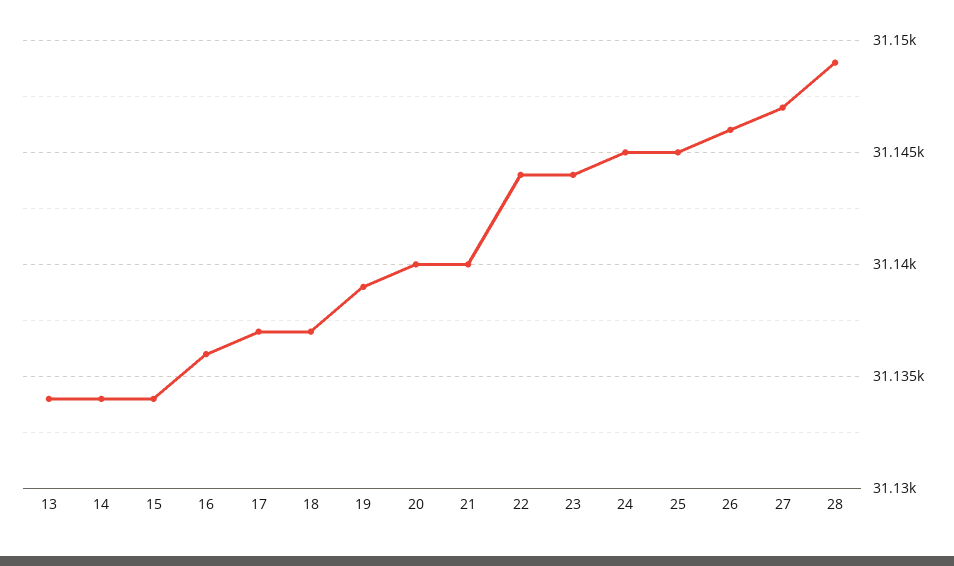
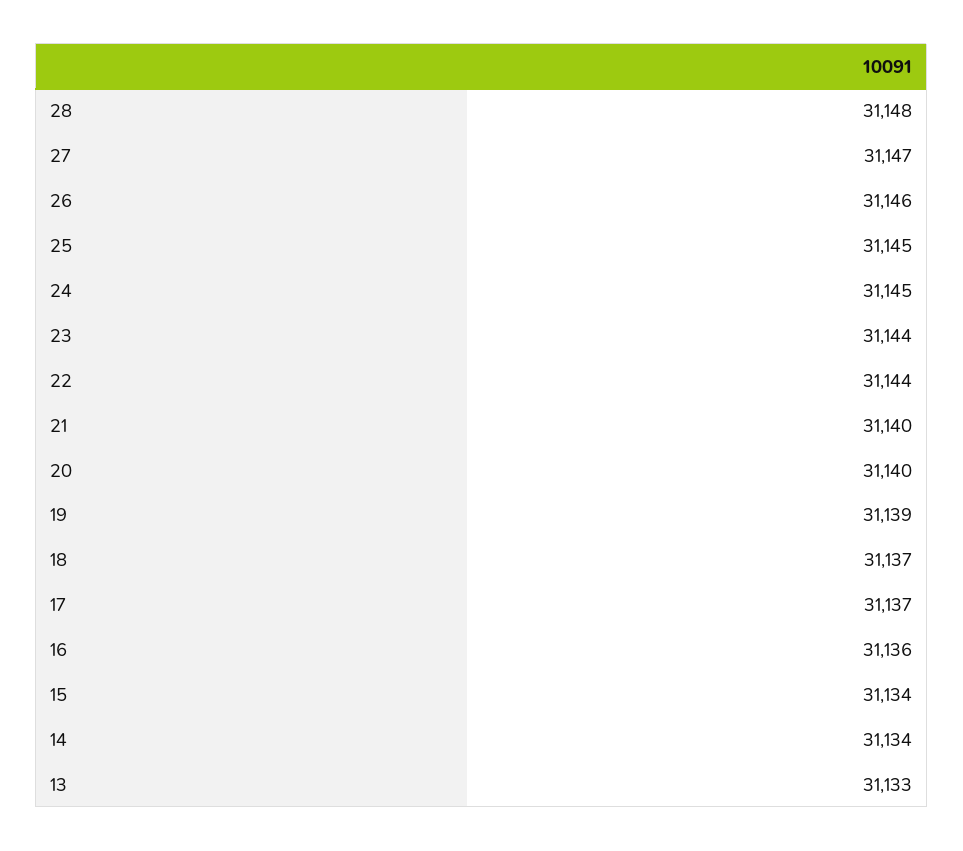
13: 31134 -> 31133
28: 31149 -> 31148

